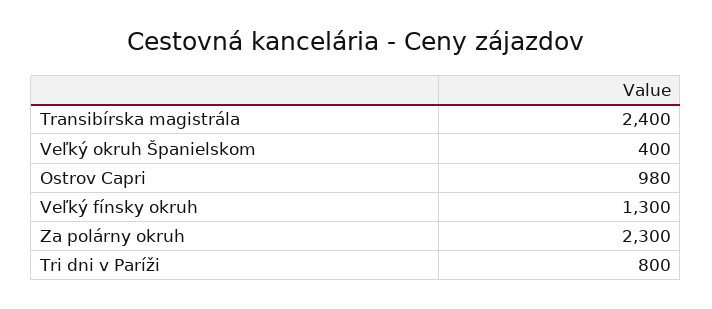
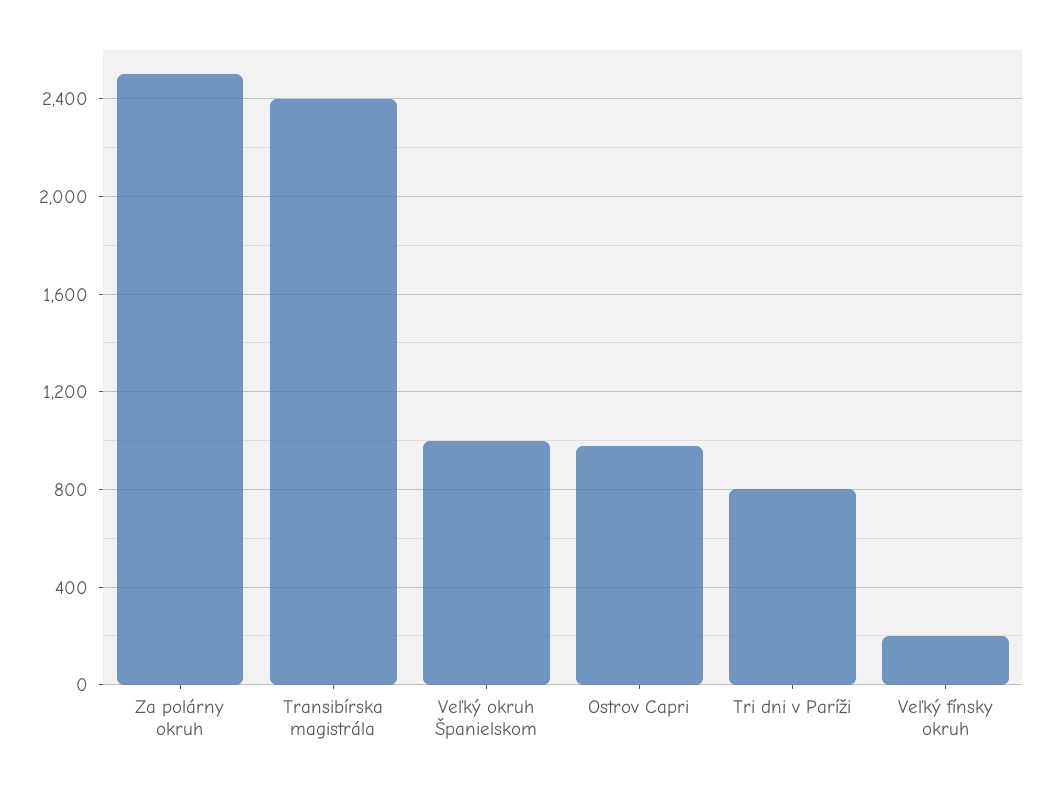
Veľký okruh Španielskom: 400 -> 1000
Veľký fínsky okruh: 1300 -> 200
Za polárny okruh: 2300 -> 2500

